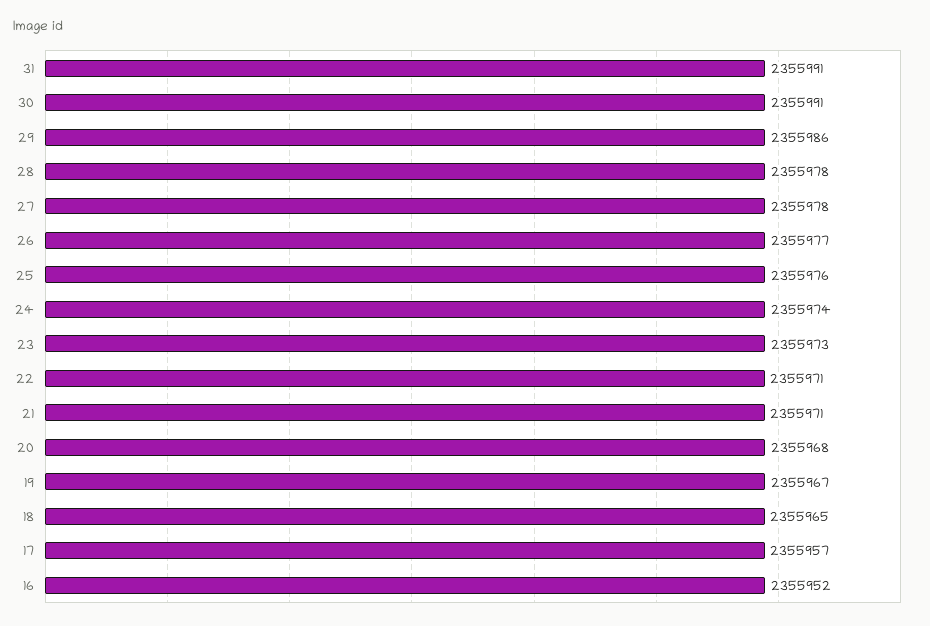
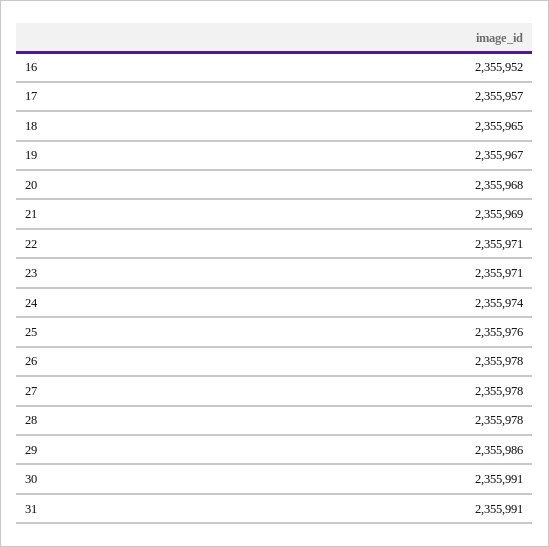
26: 2355977 -> 2355978
23: 2355973 -> 2355971
21: 2355971 -> 2355969

